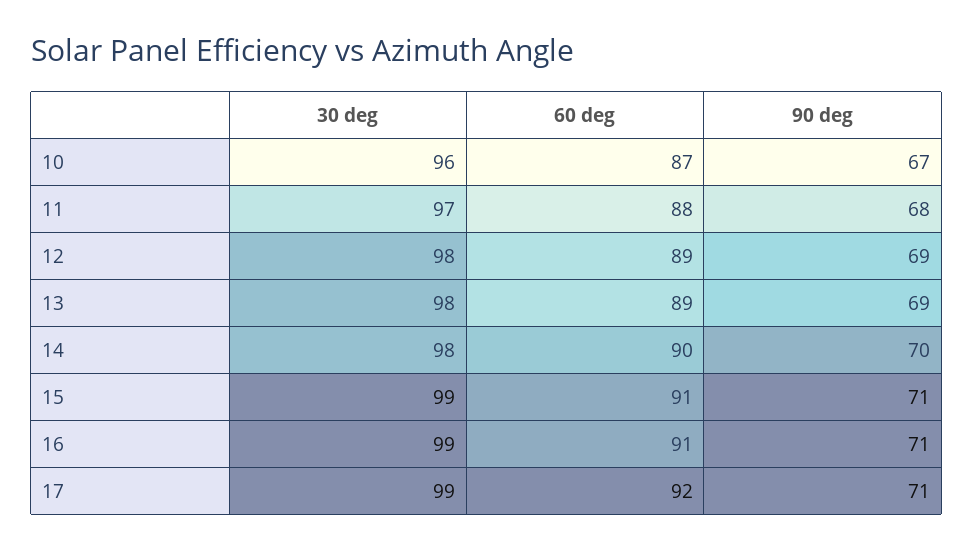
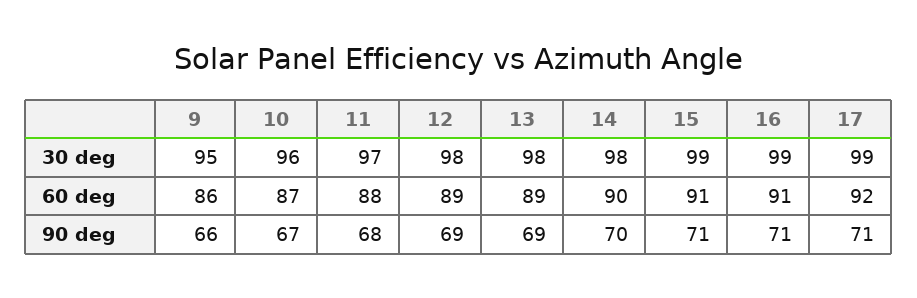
30 deg, 9: none -> 95
60 deg, 9: none -> 86
90 deg, 9: none -> 66

